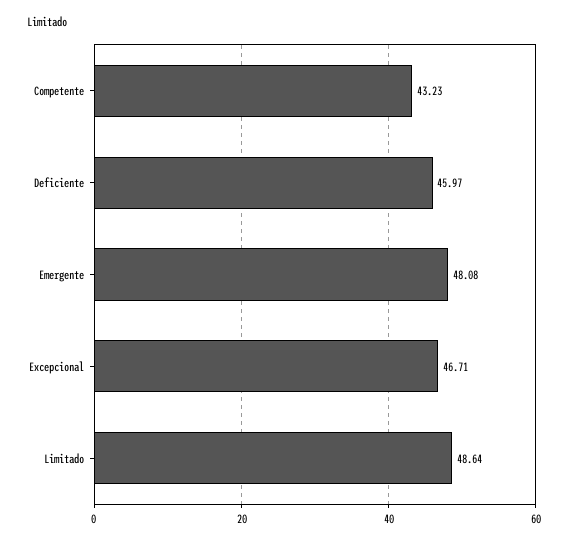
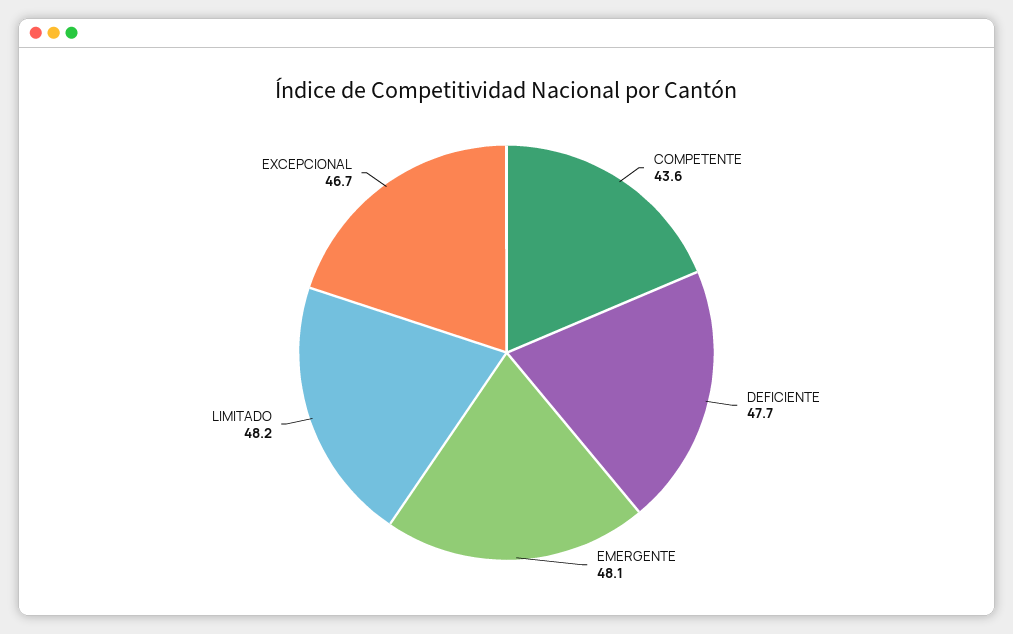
Competente: 43.23 -> 43.6
Deficiente: 45.97 -> 47.7
Limitado: 48.64 -> 48.2

